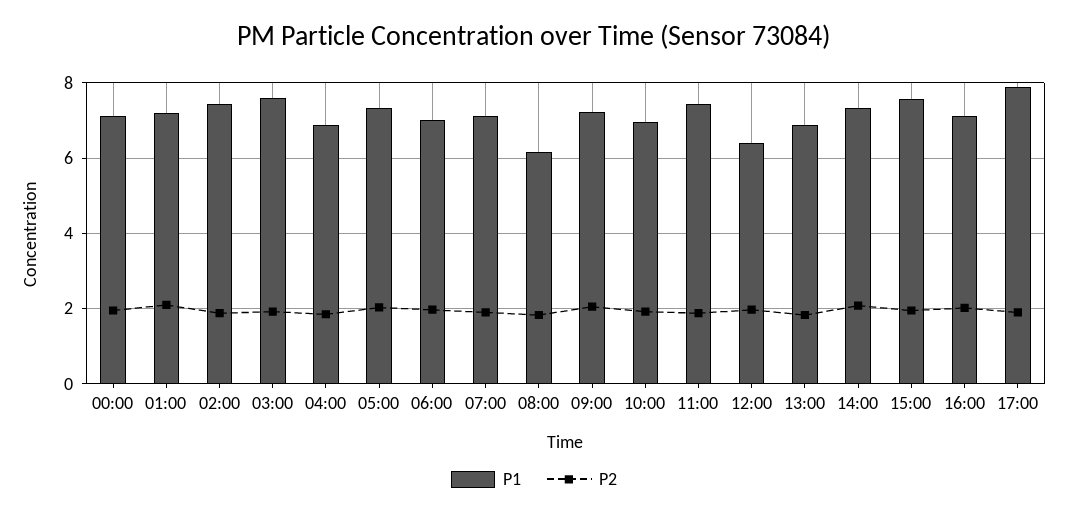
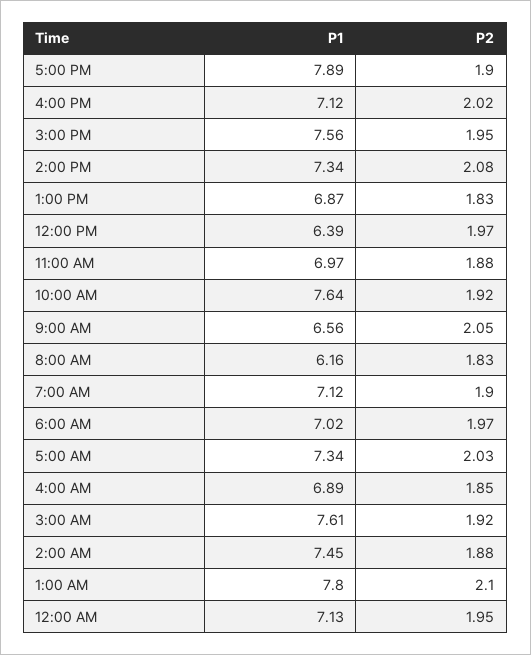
P1, 01:00: 7.2 -> 7.8
P1, 09:00: 7.2 -> 6.56
P1, 10:00: 7 -> 7.64
P1, 11:00: 7.4 -> 6.97

